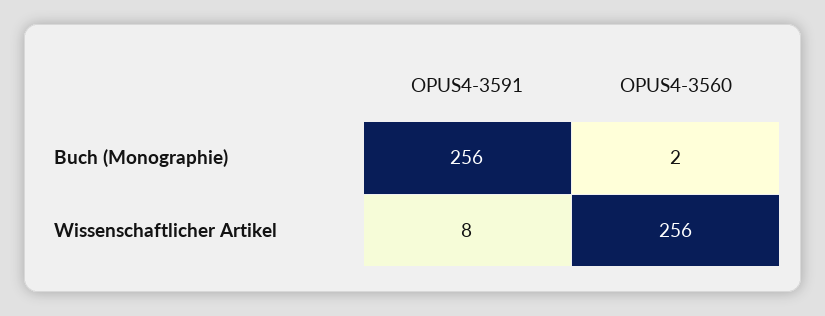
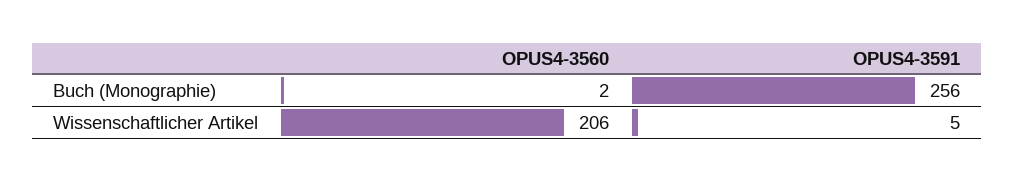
OPUS4-3591, Wissenschaftlicher Artikel: 8 -> 5
OPUS4-3560, Wissenschaftlicher Artikel: 256 -> 206

